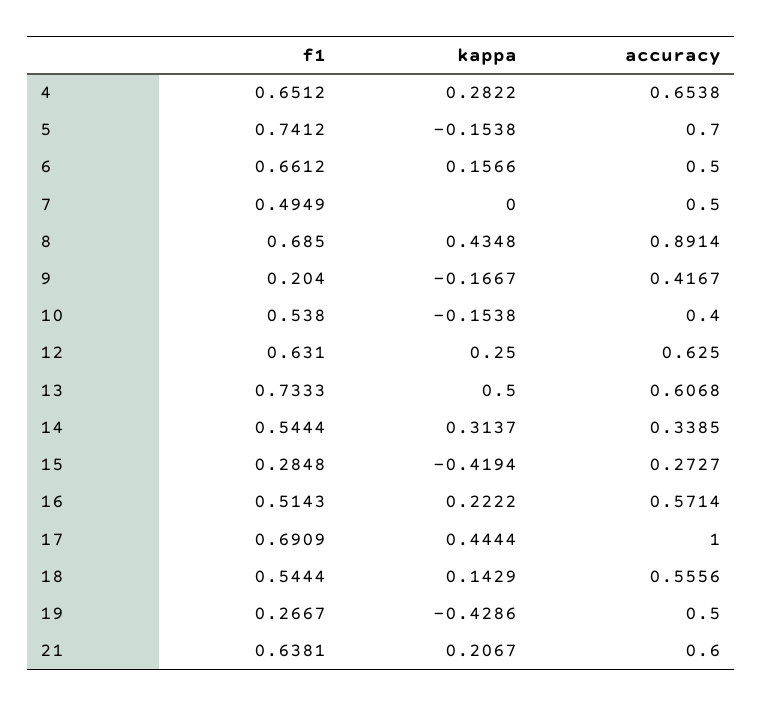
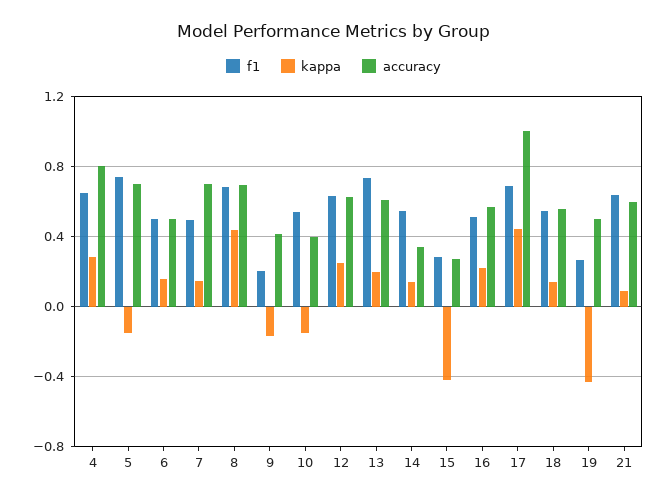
accuracy, 4: 0.6538 -> 0.8
f1, 6: 0.6612 -> 0.5
kappa, 7: 0 -> 0.15
accuracy, 7: 0.5 -> 0.7
accuracy, 8: 0.8914 -> 0.7
kappa, 13: 0.5 -> 0.2
kappa, 14: 0.3137 -> 0.15
kappa, 21: 0.2067 -> 0.1

